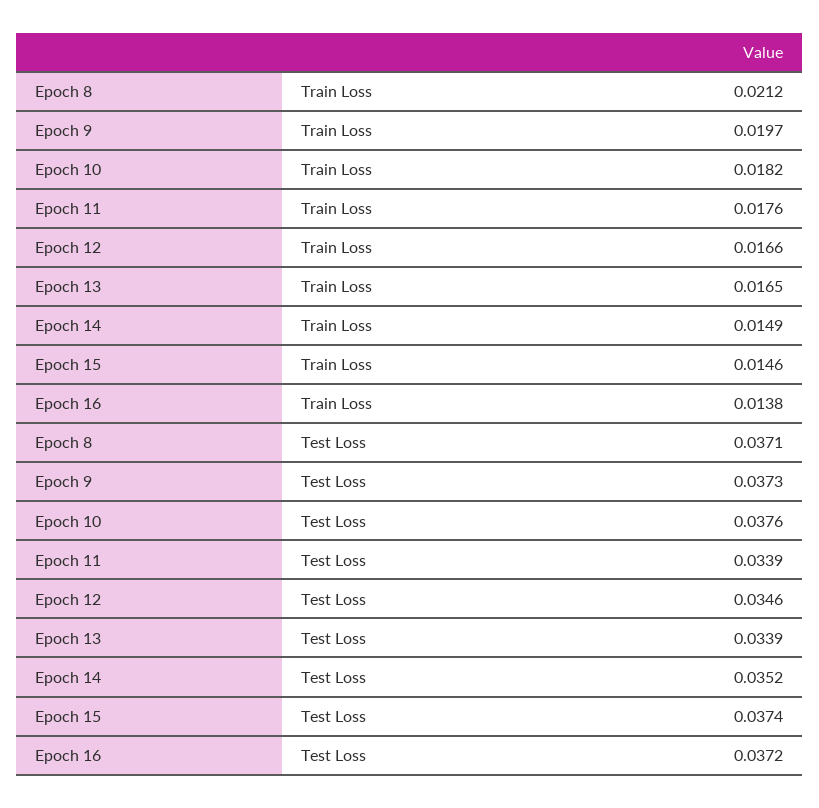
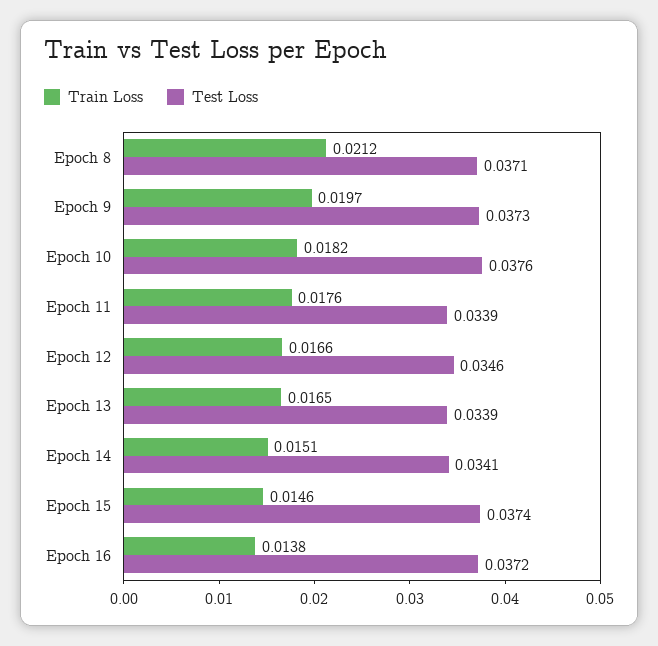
Train Loss, Epoch 14: 0.0149 -> 0.0151
Test Loss, Epoch 14: 0.0352 -> 0.0341

